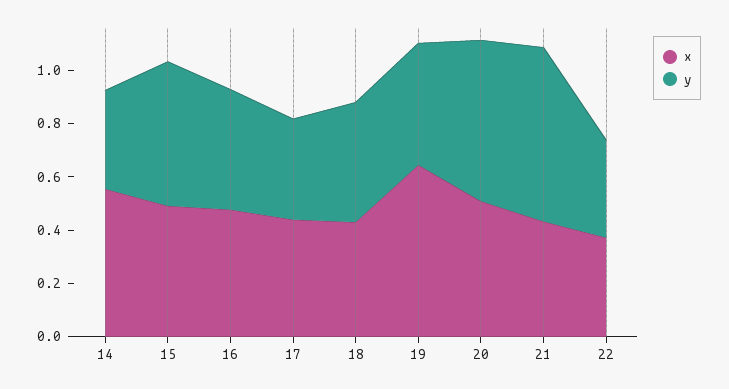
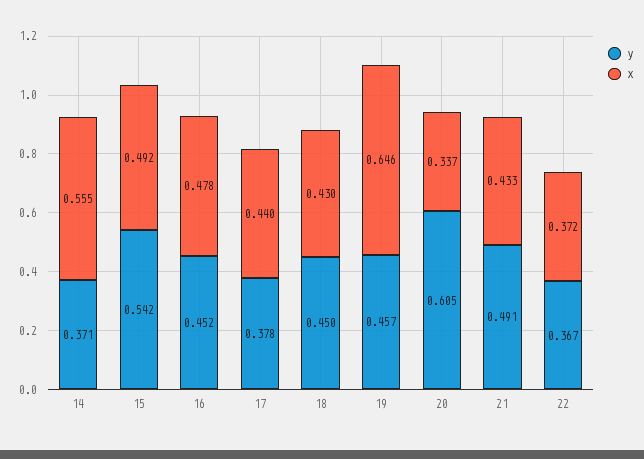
x, 20: 0.5 -> 0.337
y, 21: 0.65 -> 0.491

